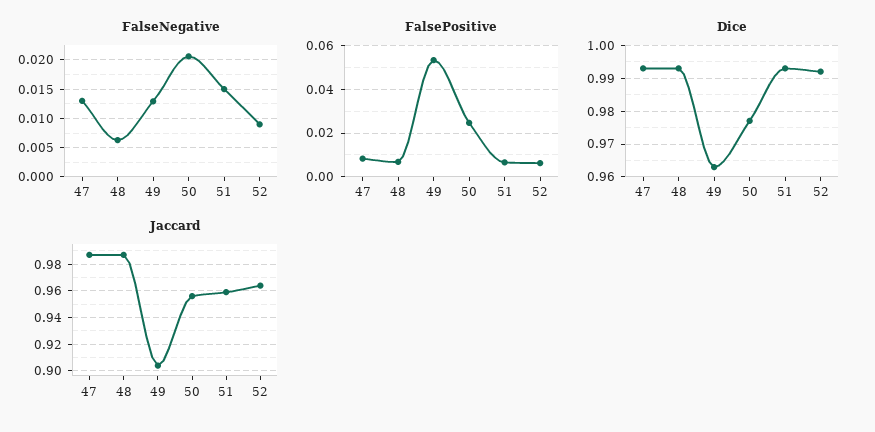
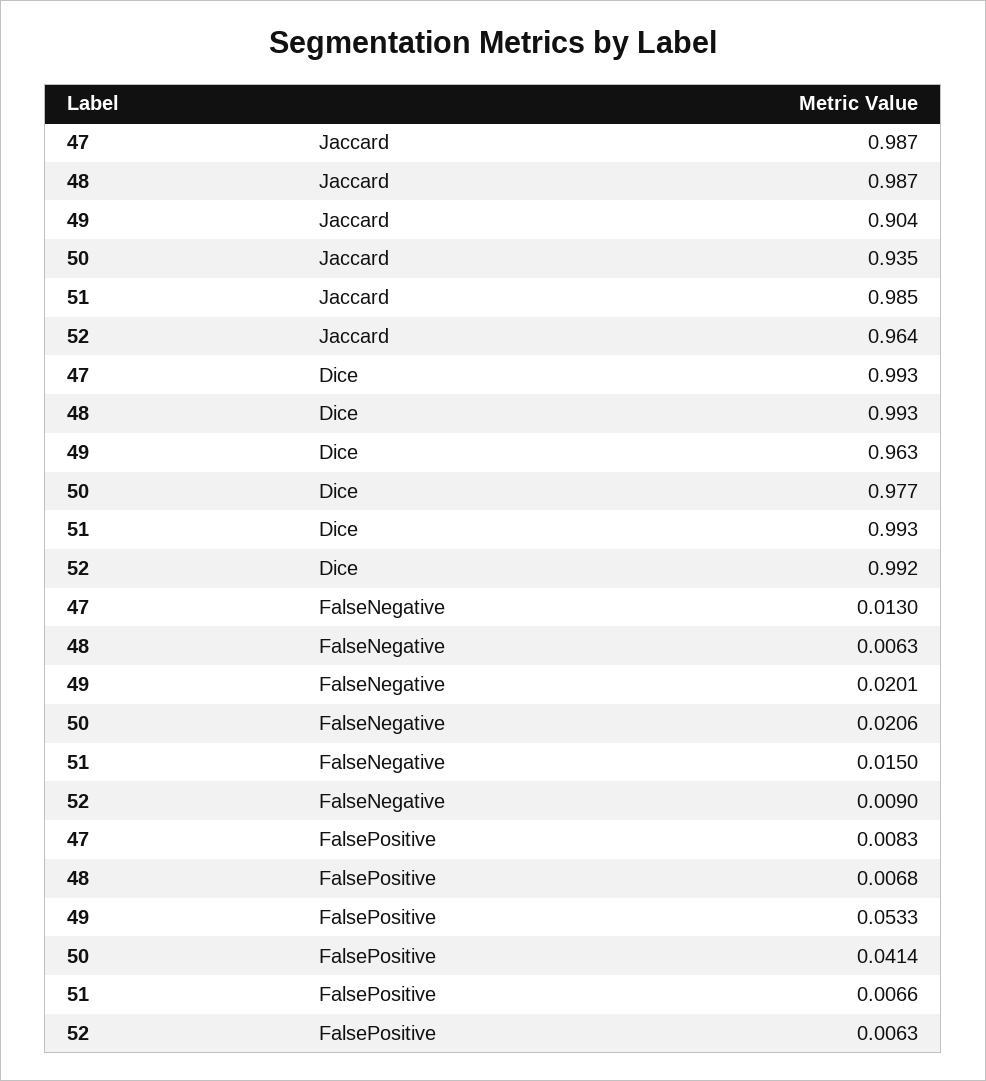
FalseNegative, 49: 0.0125 -> 0.0201
FalsePositive, 50: 0.025 -> 0.0414
Jaccard, 50: 0.955 -> 0.935
Jaccard, 51: 0.96 -> 0.985

